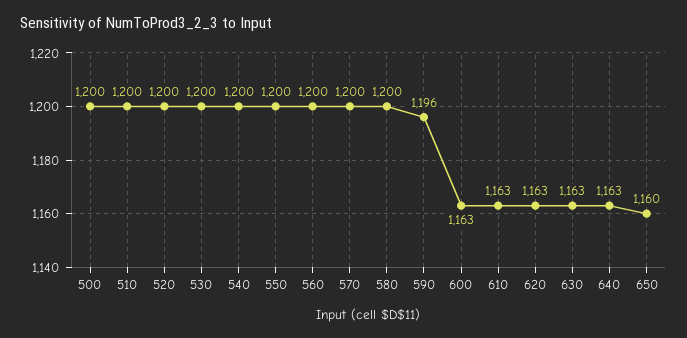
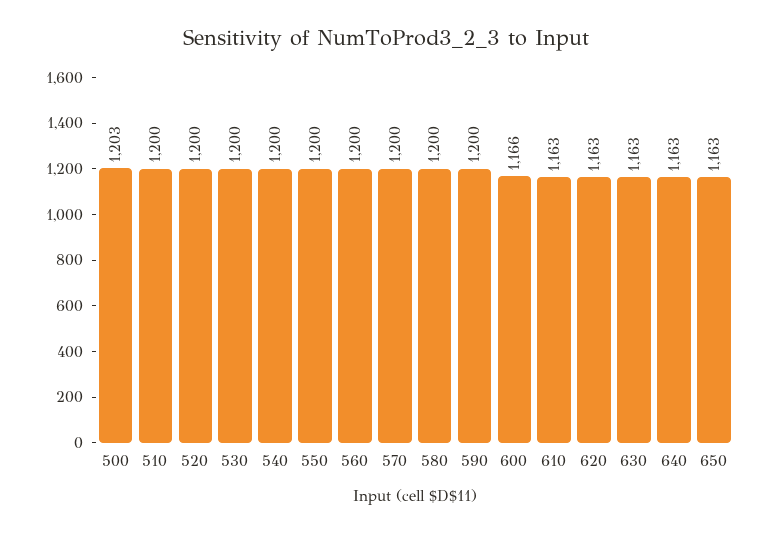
500: 1200 -> 1203
590: 1196 -> 1200
600: 1163 -> 1166
650: 1160 -> 1163

